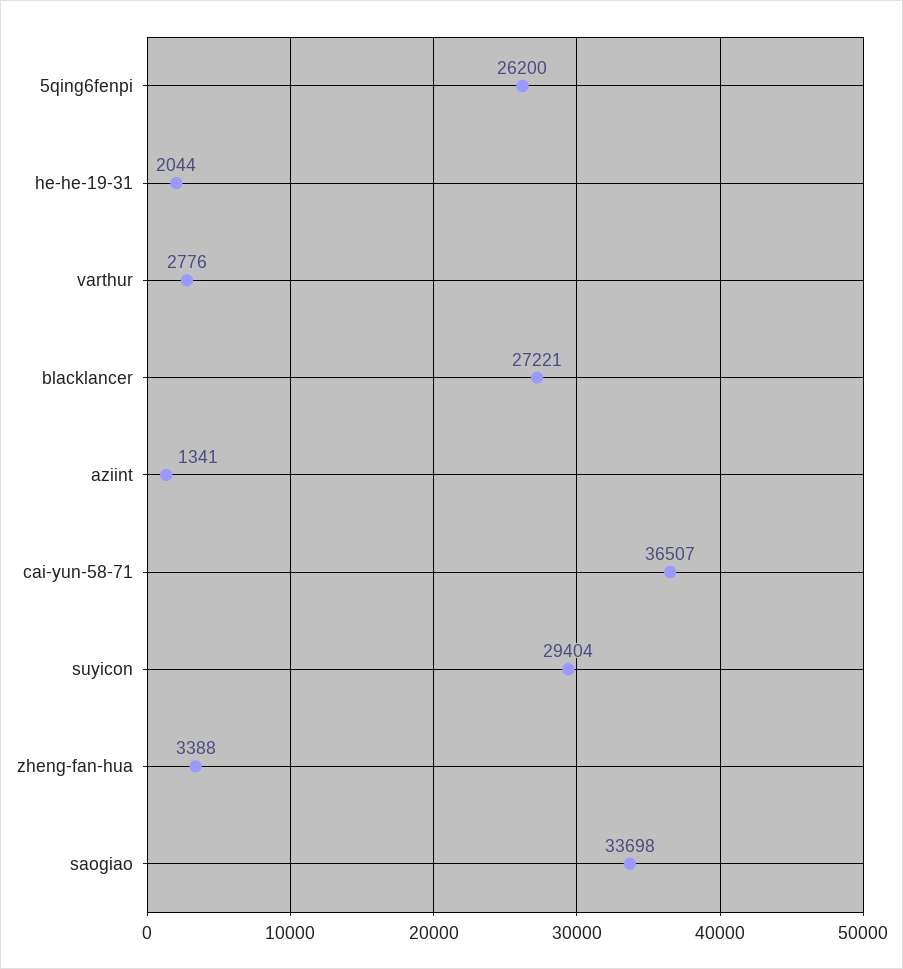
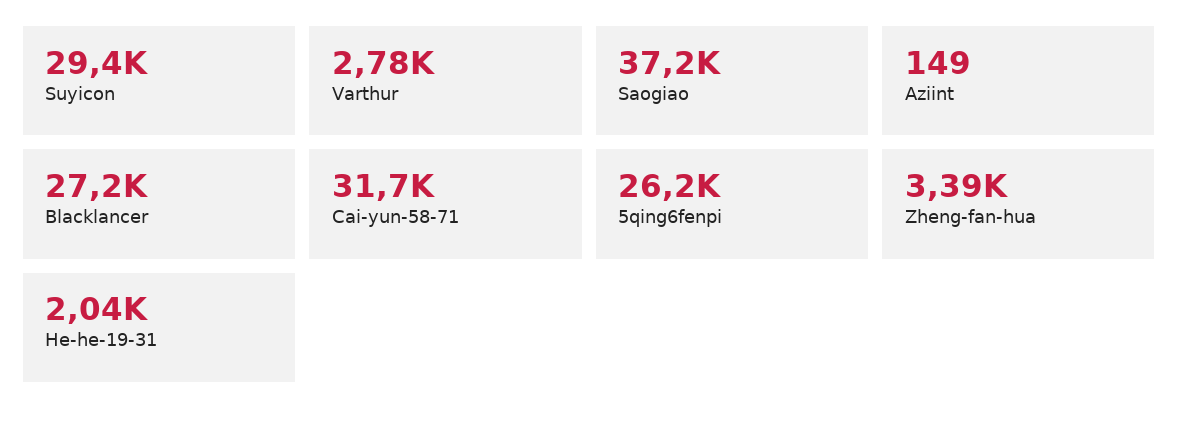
aziint: 1341 -> 149
cai-yun-58-71: 36507 -> 31700
saogiao: 33698 -> 37200

